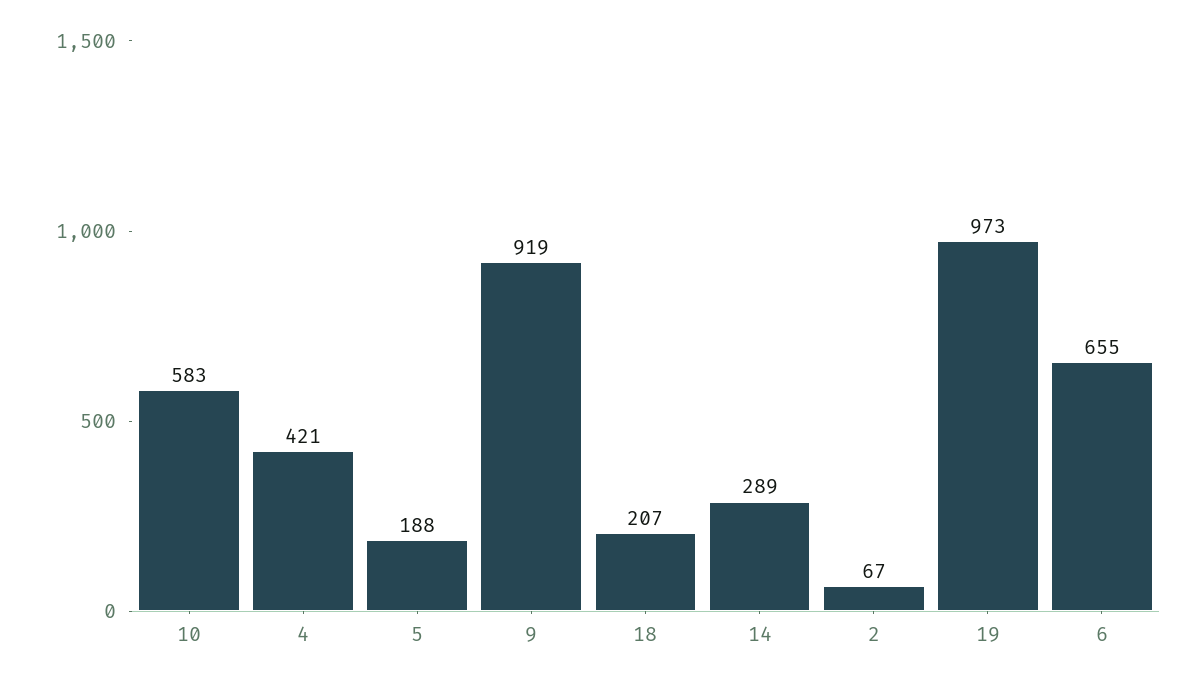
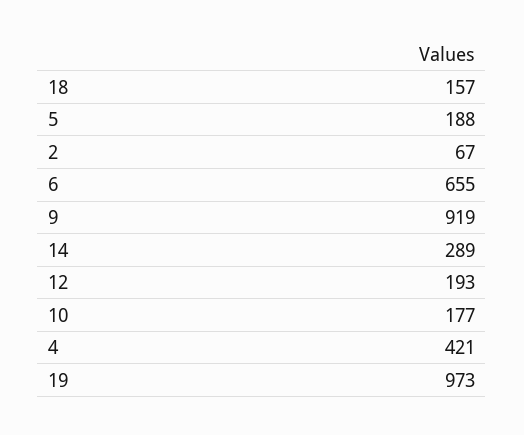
10: 583 -> 177
18: 207 -> 157
12: none -> 193

